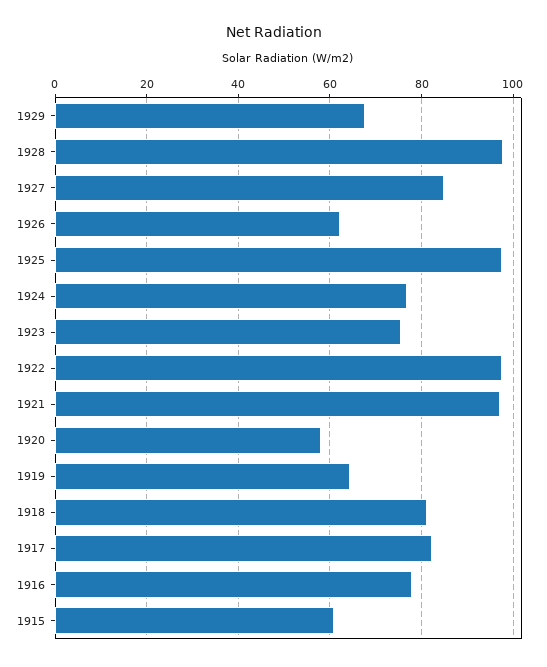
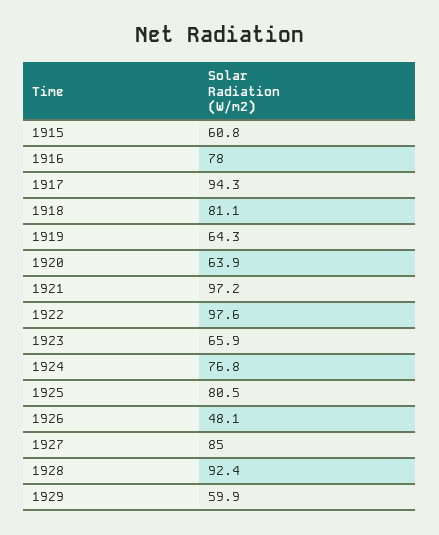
1929: 68 -> 59.9
1928: 98 -> 92.4
1926: 62 -> 48.1
1925: 98 -> 80.5
1923: 76 -> 65.9
1920: 58 -> 63.9
1917: 82 -> 94.3

